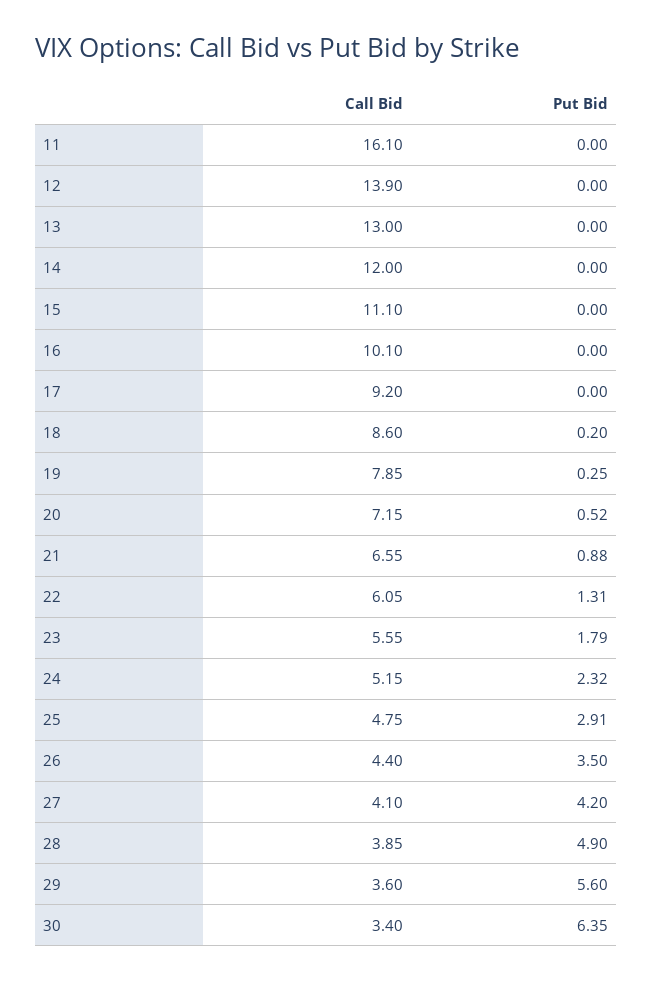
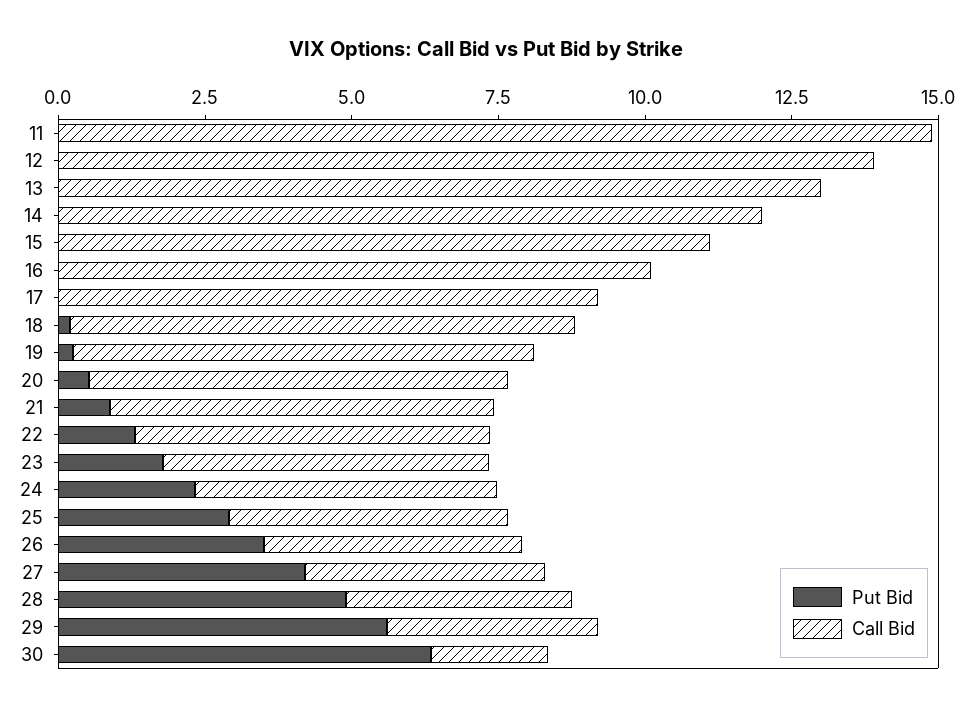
Call Bid, 11: 16.1 -> 15
Call Bid, 30: 3.4 -> 2

